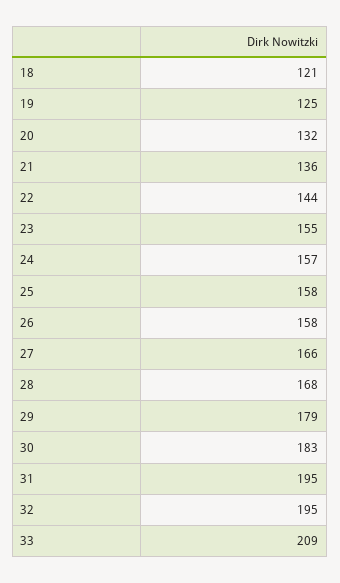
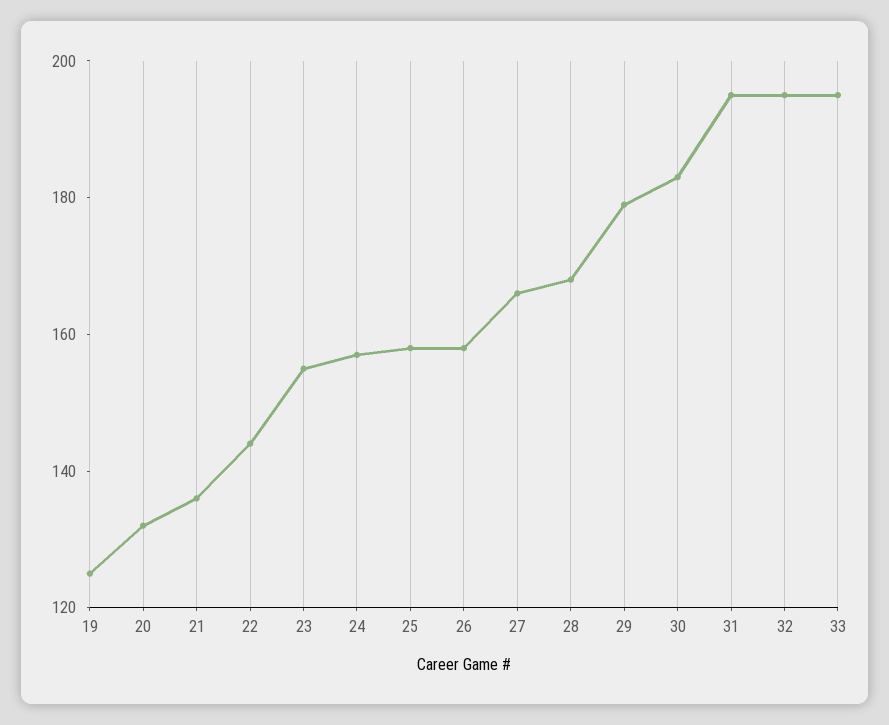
18: 121 -> none
33: 209 -> 195

